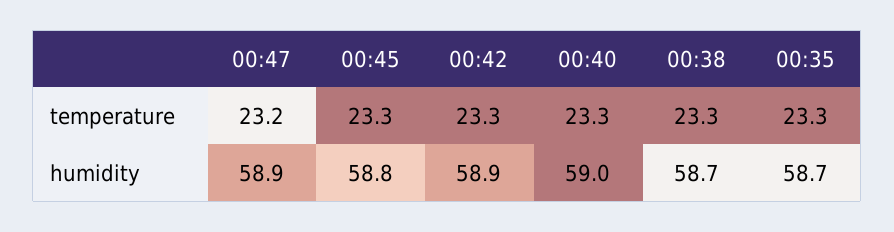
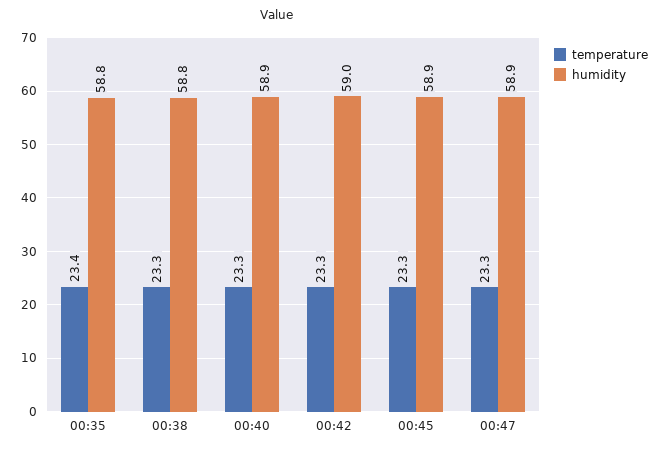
temperature, 00:47: 23.2 -> 23.3
temperature, 00:35: 23.3 -> 23.4
humidity, 00:45: 58.8 -> 58.9
humidity, 00:42: 58.9 -> 59
humidity, 00:40: 59 -> 58.9
humidity, 00:38: 58.7 -> 58.8
humidity, 00:35: 58.7 -> 58.8

